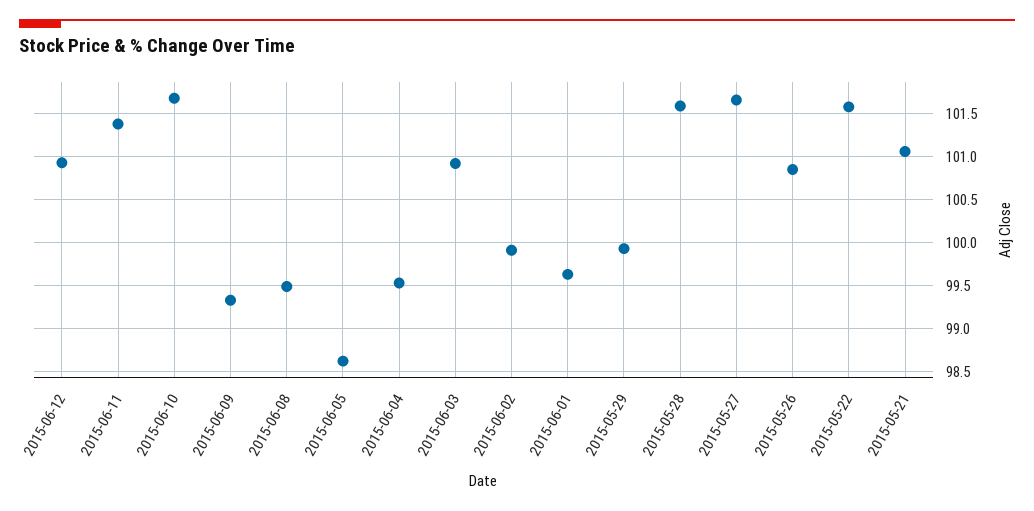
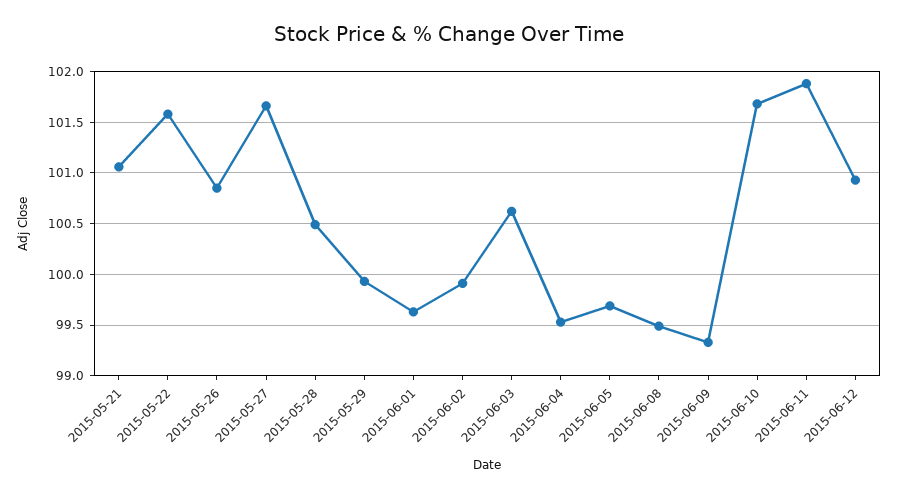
2015-06-11: 101.4 -> 101.9
2015-06-05: 98.6 -> 99.7
2015-06-03: 100.9 -> 100.6
2015-05-28: 101.6 -> 100.5

